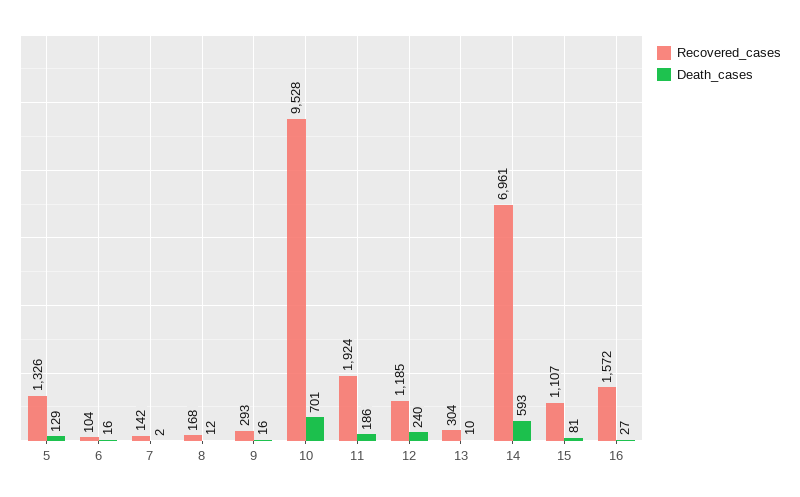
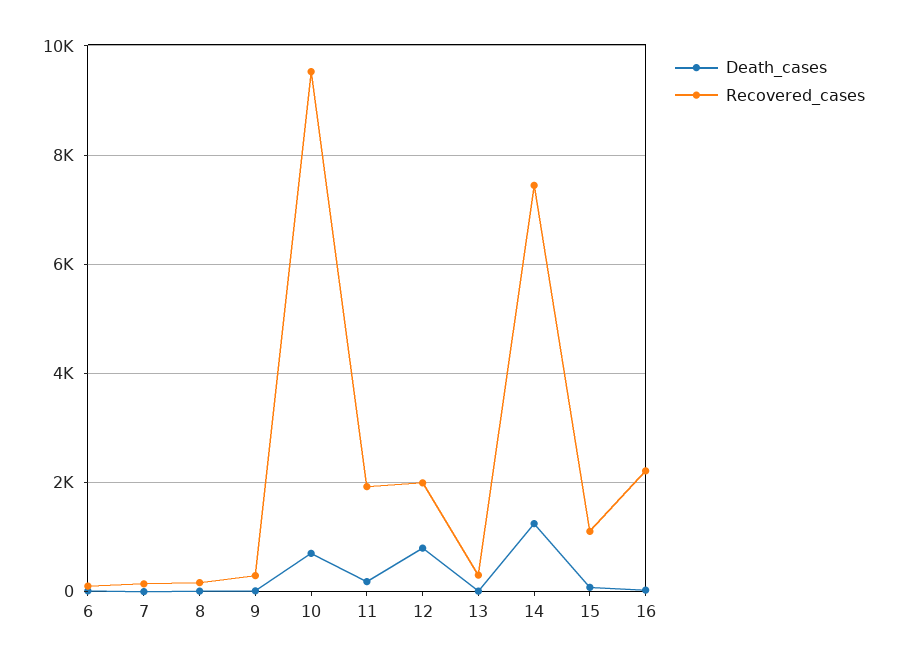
Recovered_cases, 5: 1326 -> none
Death_cases, 5: 129 -> none
Recovered_cases, 12: 1185 -> 2000
Death_cases, 12: 240 -> 800
Recovered_cases, 14: 6961 -> 7400
Death_cases, 14: 593 -> 1200
Recovered_cases, 16: 1572 -> 2200

